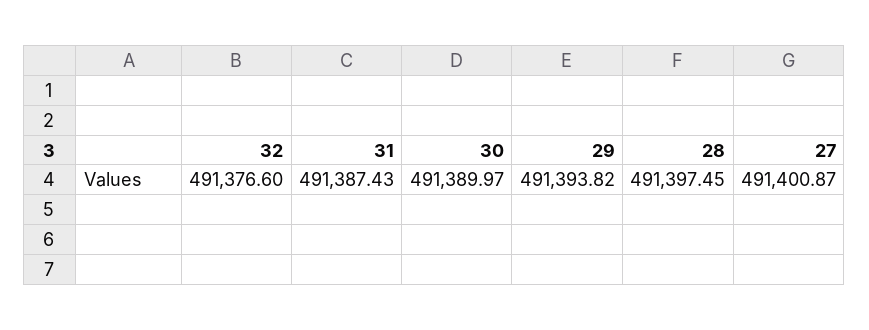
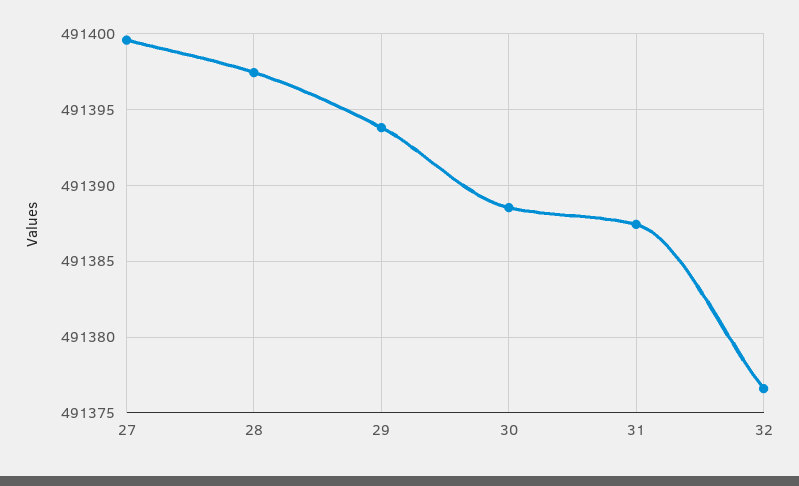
30: 491389.97 -> 491388.5
27: 491400.87 -> 491399.5

